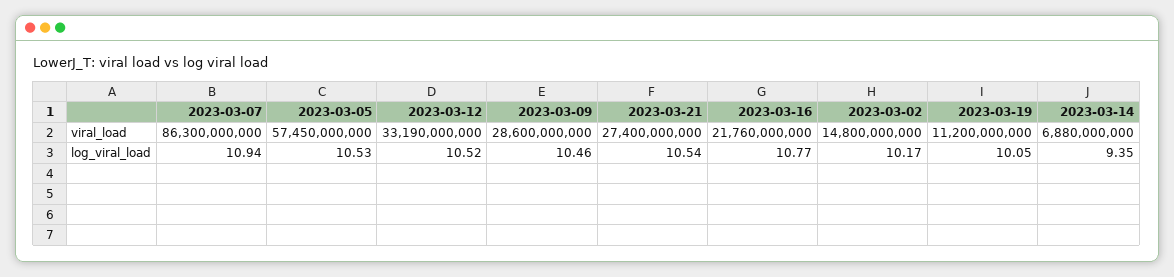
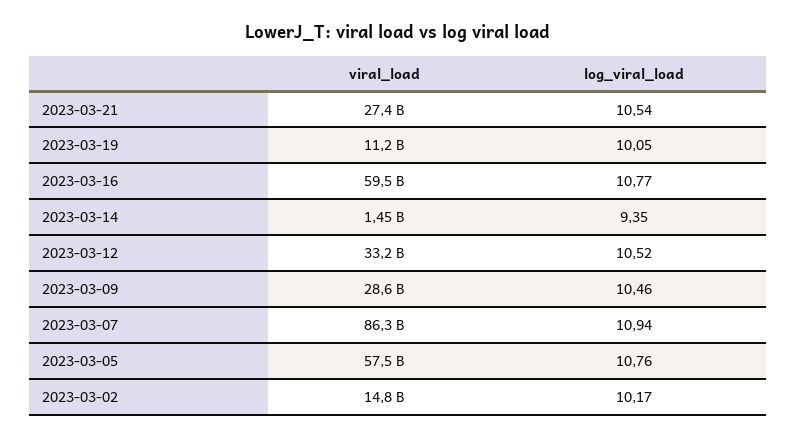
2023-03-16, viral_load: 21760000000 -> 59500000000
2023-03-14, viral_load: 6880000000 -> 1450000000
2023-03-05, log_viral_load: 10.53 -> 10.76

